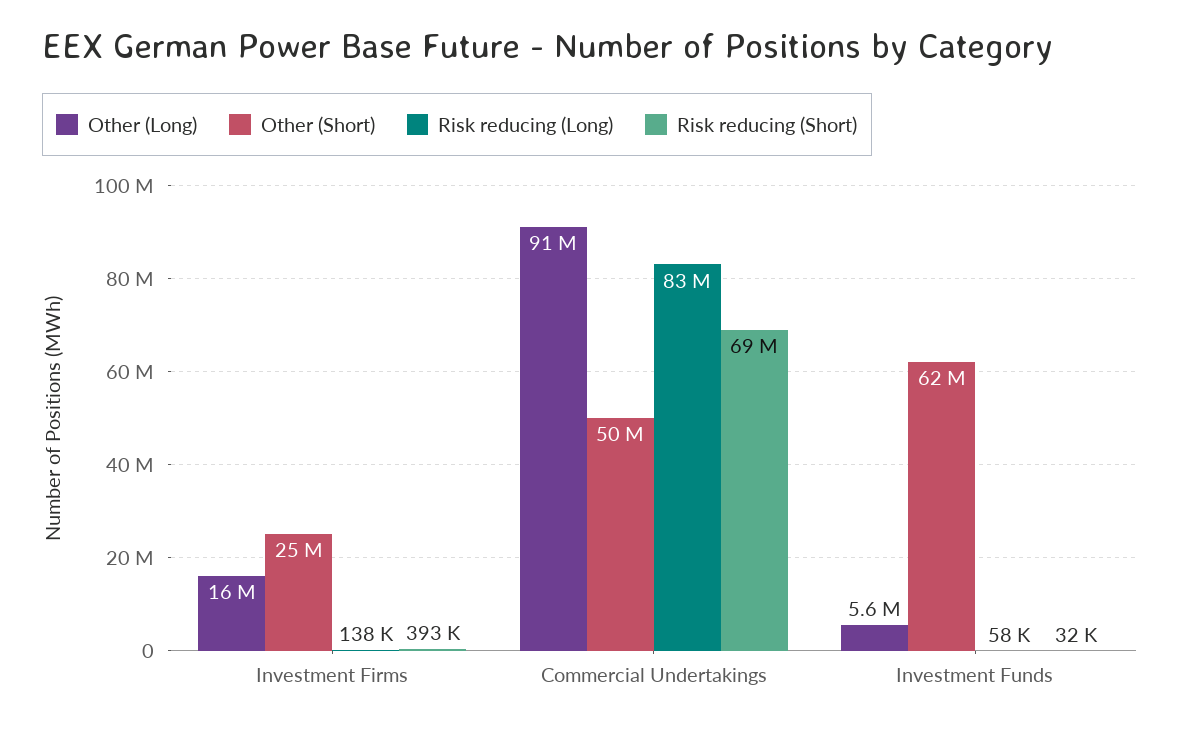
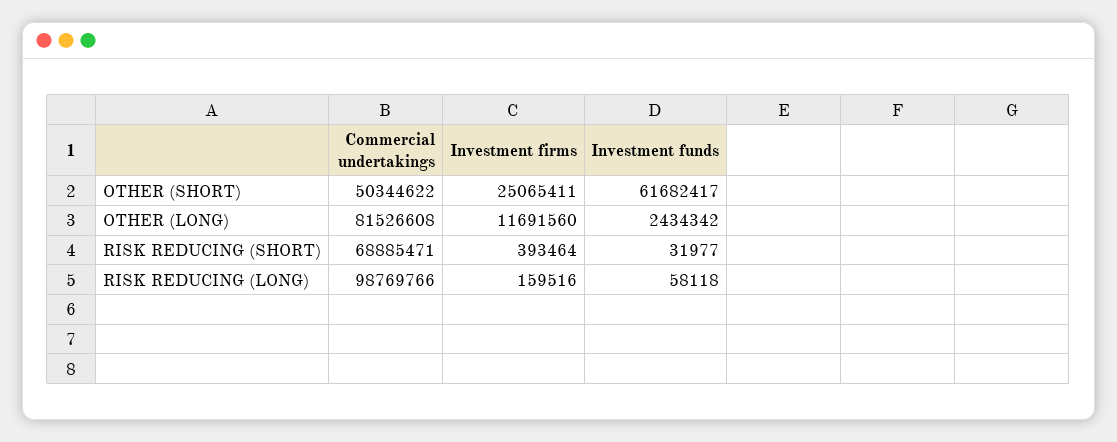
Other (Long), Investment Firms: 16000000 -> 11691560
Risk reducing (Long), Investment Firms: 138000 -> 159516
Other (Long), Commercial Undertakings: 91000000 -> 81526608
Risk reducing (Long), Commercial Undertakings: 83000000 -> 98769766
Other (Long), Investment Funds: 5600000 -> 2434342

